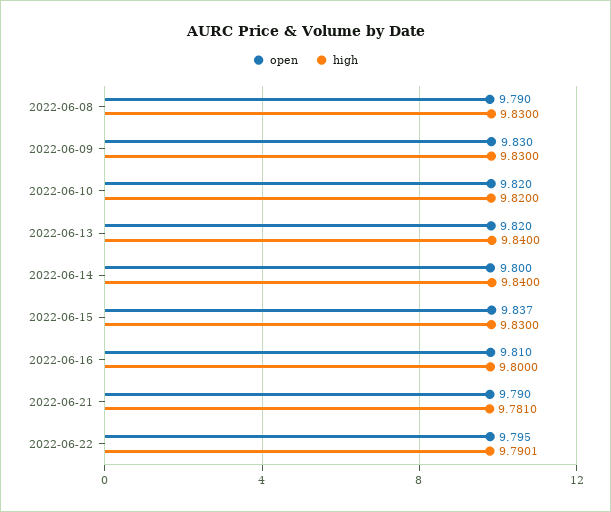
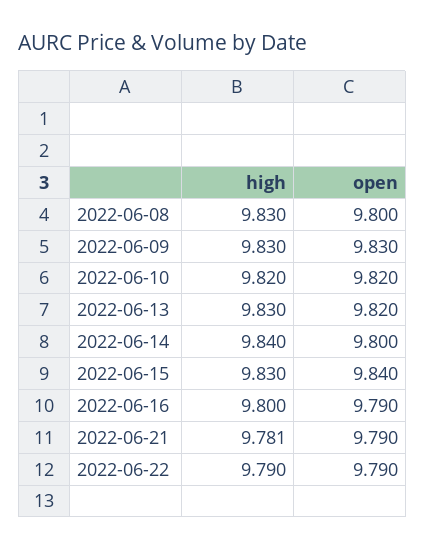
open, 2022-06-08: 9.79 -> 9.8
high, 2022-06-13: 9.84 -> 9.83
open, 2022-06-15: 9.837 -> 9.84
open, 2022-06-16: 9.81 -> 9.79
open, 2022-06-22: 9.795 -> 9.79

